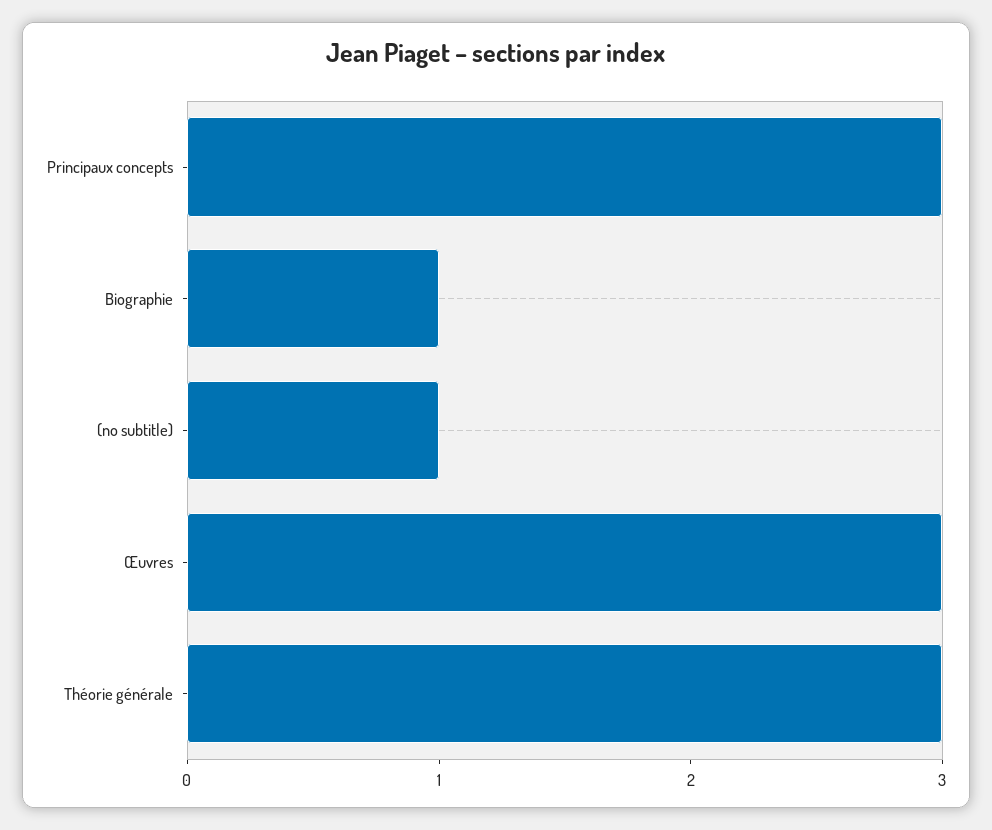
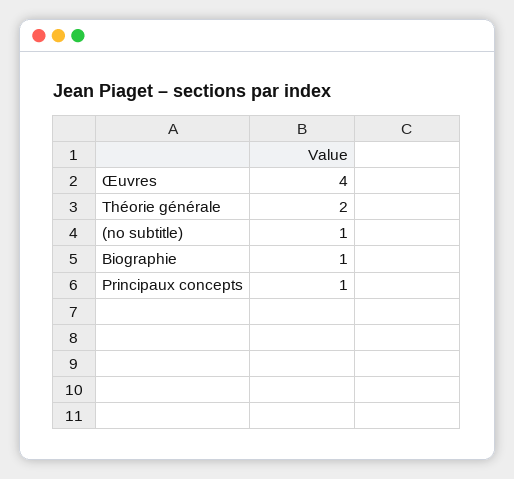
Principaux concepts: 3 -> 1
Œuvres: 3 -> 4
Théorie générale: 3 -> 2

